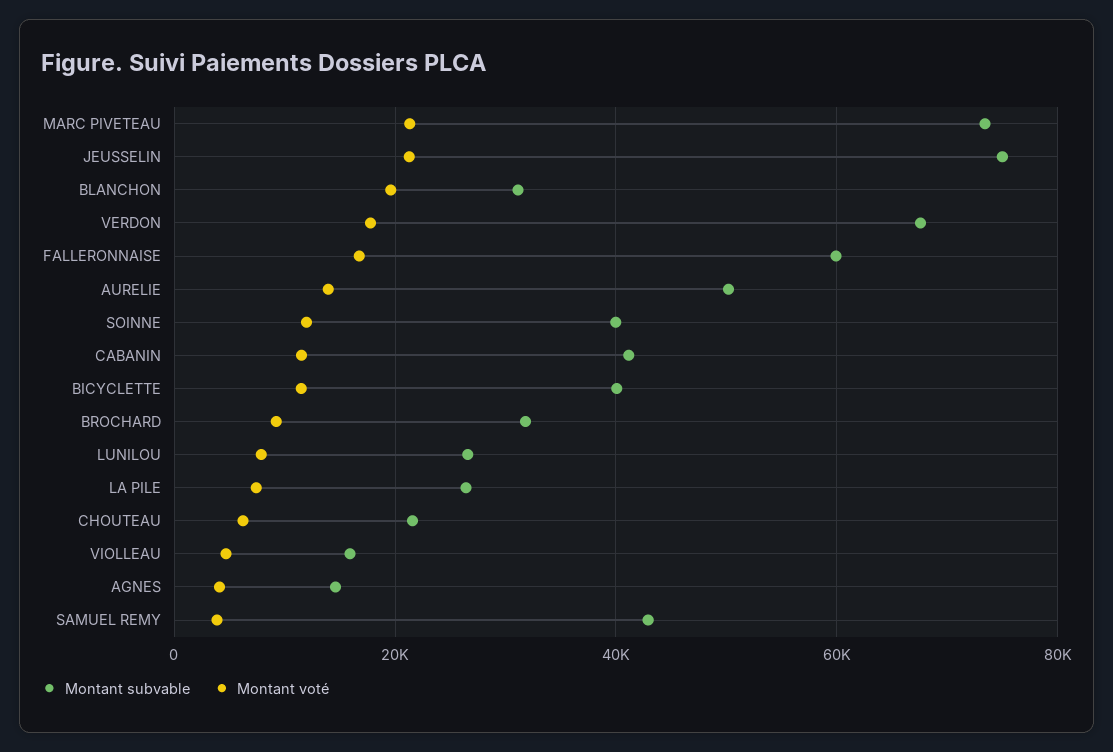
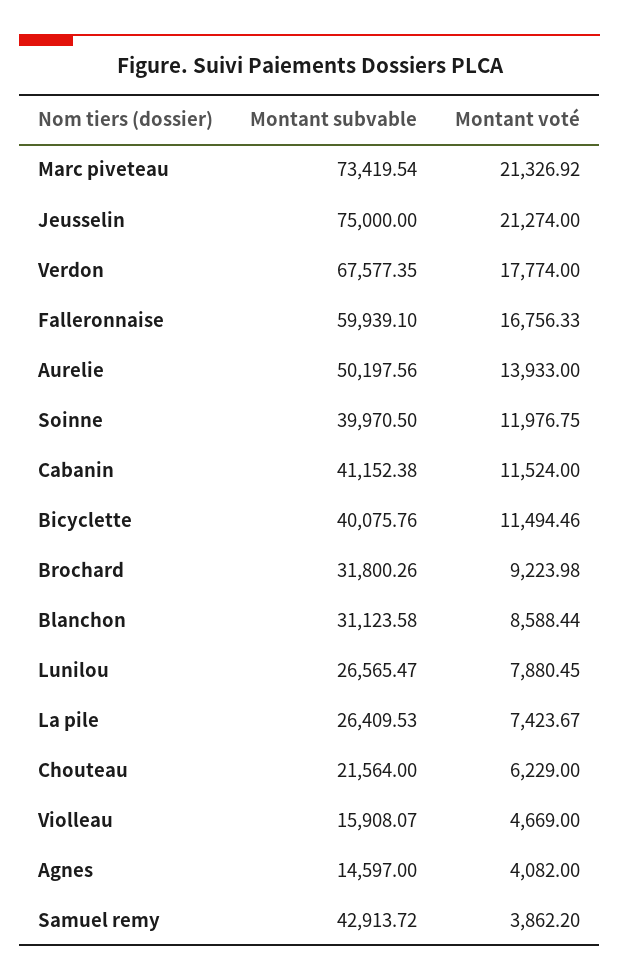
Montant voté, BLANCHON: 20000 -> 8588.44

